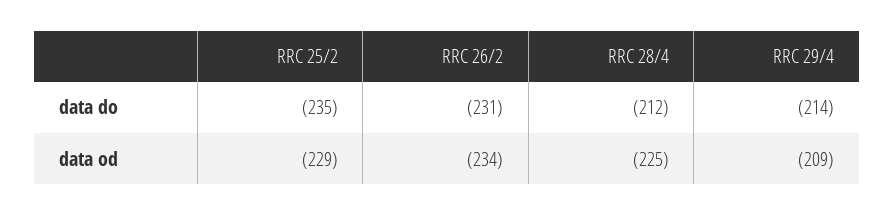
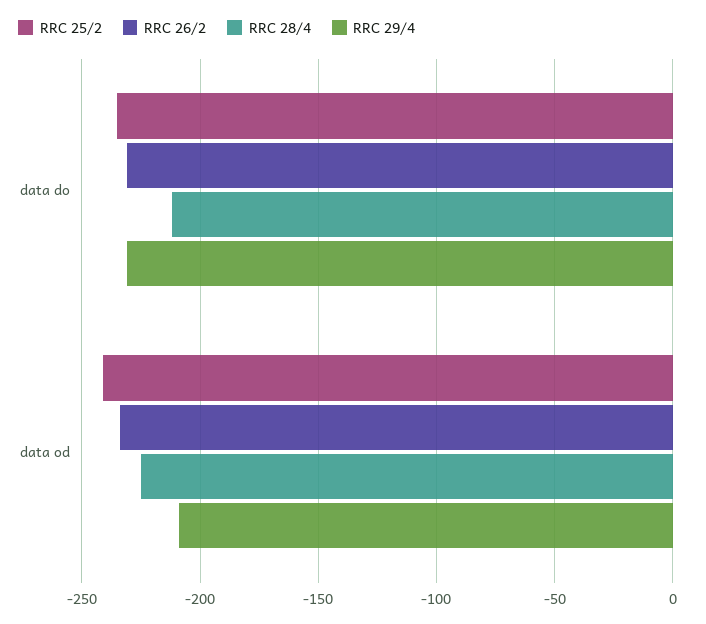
RRC 29/4, data do: -214 -> -230
RRC 25/2, data od: -229 -> -240

